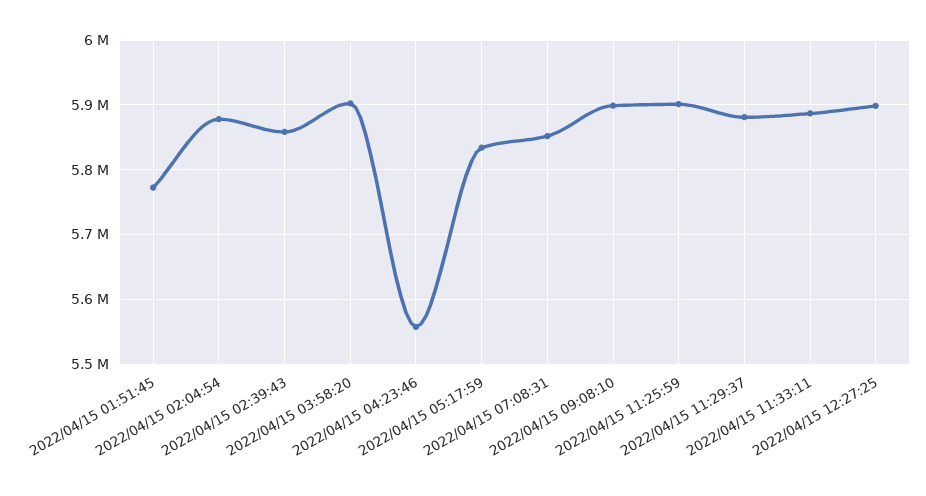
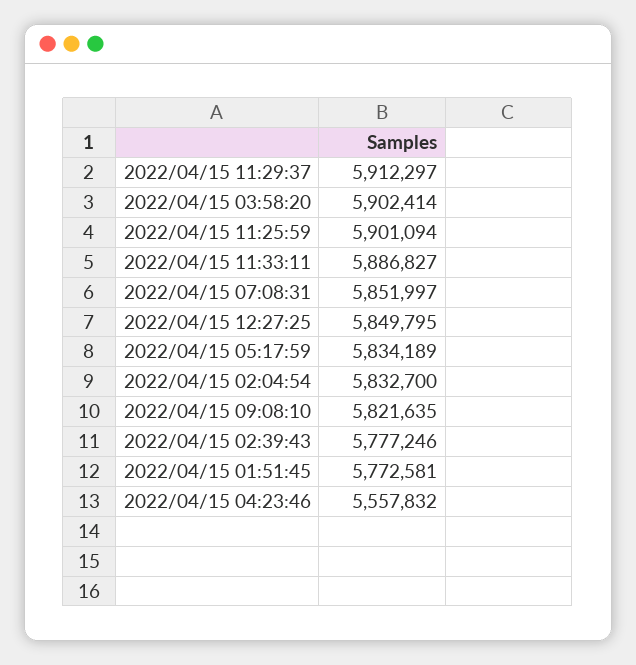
2022/04/15 02:04:54: 5880000 -> 5832700
2022/04/15 02:39:43: 5860000 -> 5777246
2022/04/15 09:08:10: 5900000 -> 5821635
2022/04/15 11:29:37: 5880000 -> 5912297
2022/04/15 12:27:25: 5900000 -> 5849795

